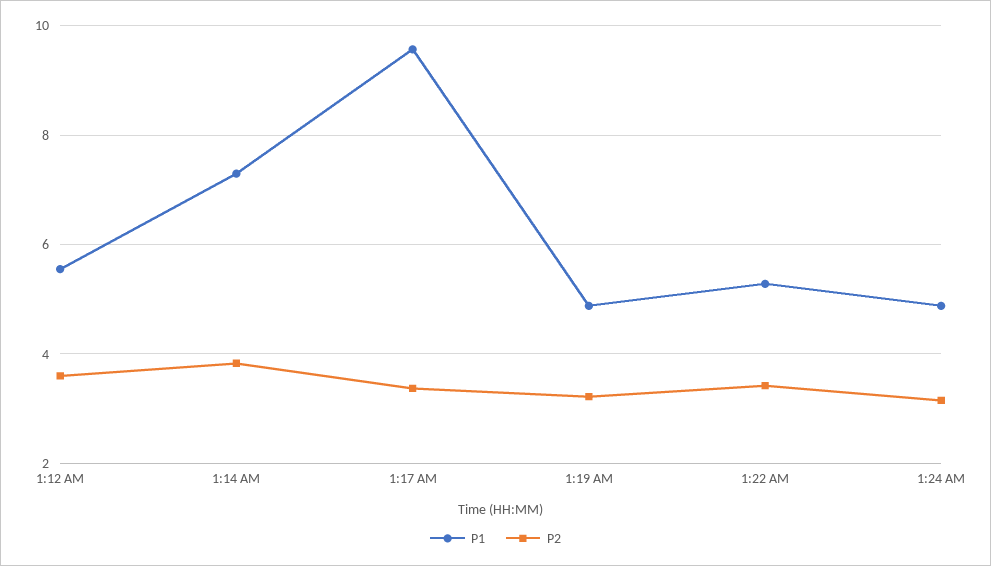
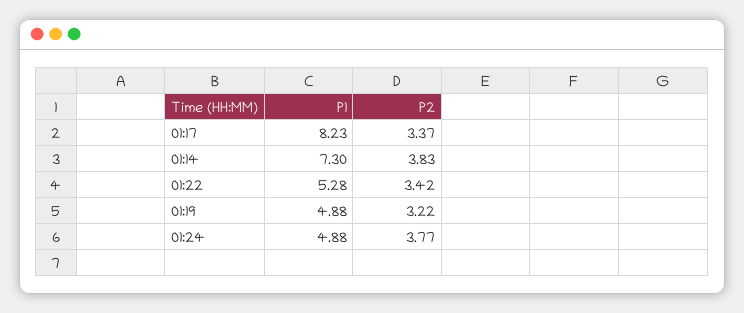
P1, 1:12 AM: 5.6 -> none
P2, 1:12 AM: 3.6 -> none
P1, 1:17 AM: 9.6 -> 8.23
P2, 1:24 AM: 3.2 -> 3.77

